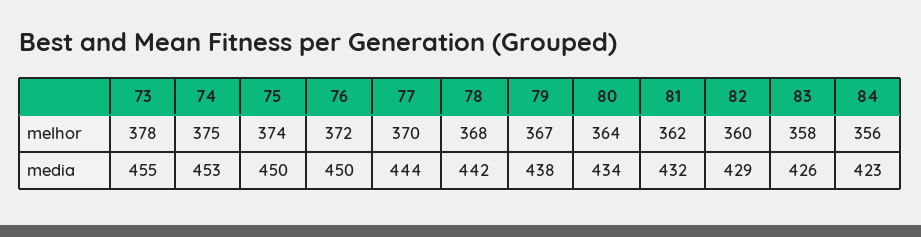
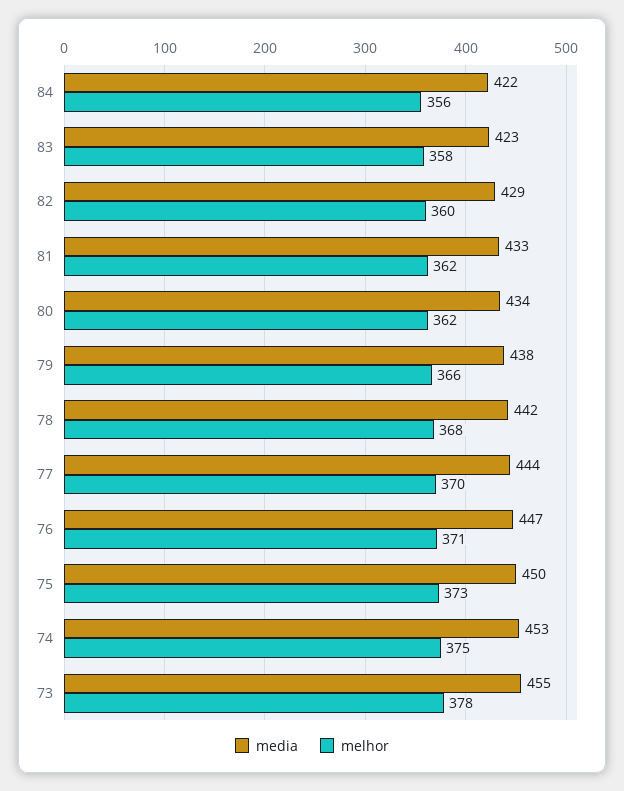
melhor, 75: 374 -> 373
melhor, 76: 372 -> 371
melhor, 79: 367 -> 366
melhor, 80: 364 -> 362
media, 76: 450 -> 447
media, 81: 432 -> 433
media, 83: 426 -> 423
media, 84: 423 -> 422

